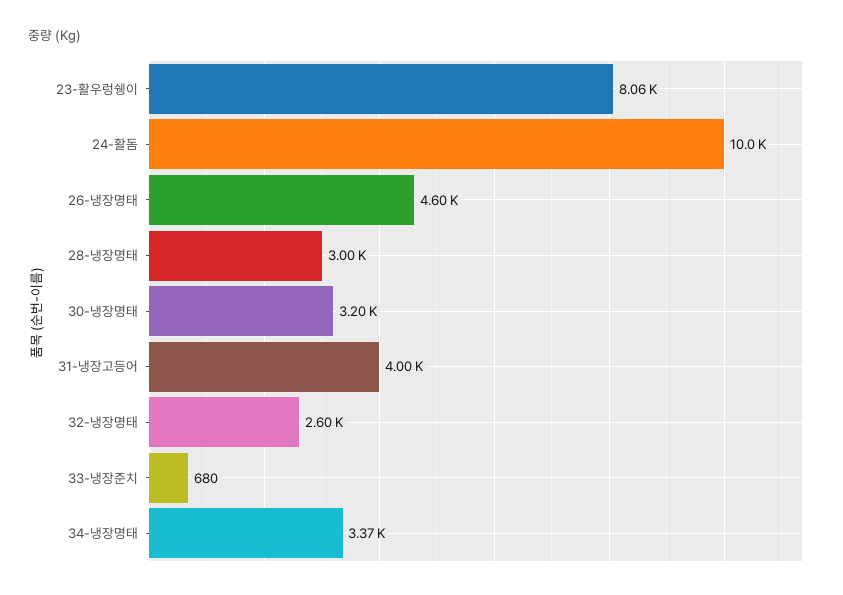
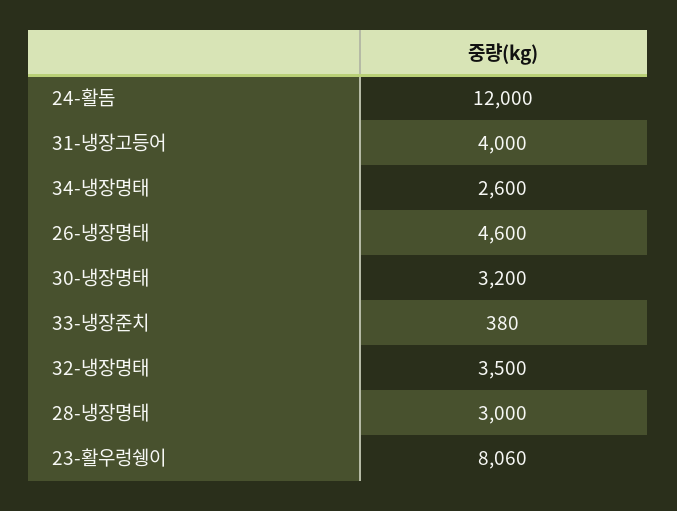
24-활돔: 10000 -> 12000
32-냉장명태: 2600 -> 3500
33-냉장준치: 680 -> 380
34-냉장명태: 3370 -> 2600

